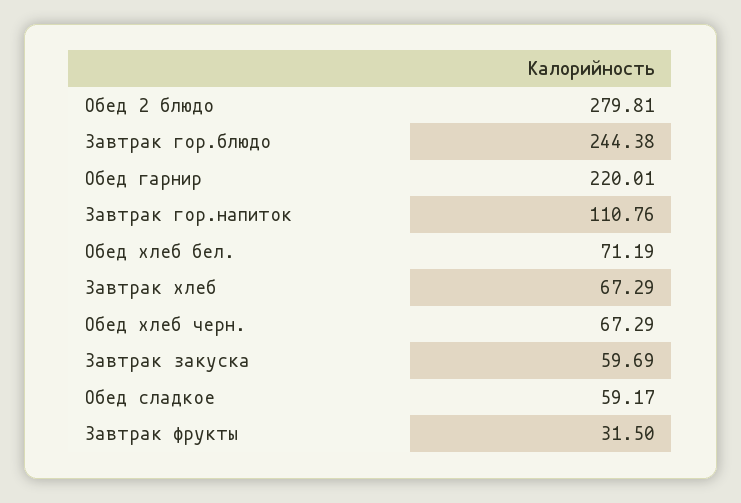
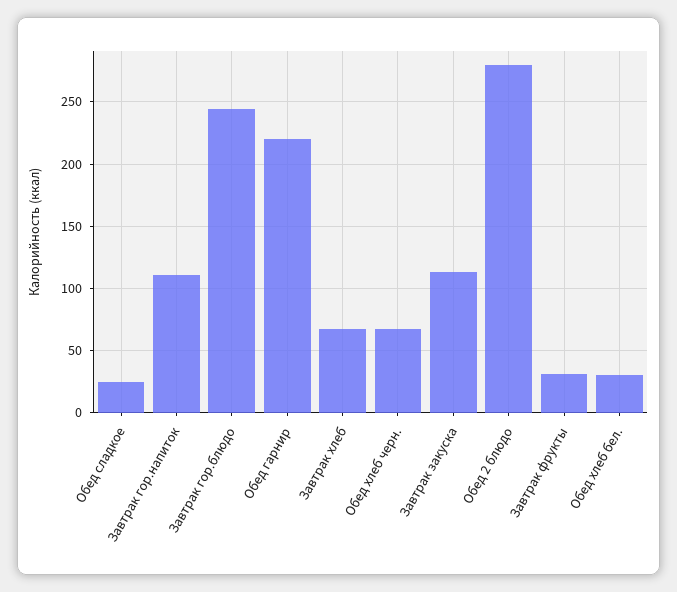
Обед хлеб бел.: 71.19 -> 30
Завтрак закуска: 59.69 -> 115
Обед сладкое: 59.17 -> 25

